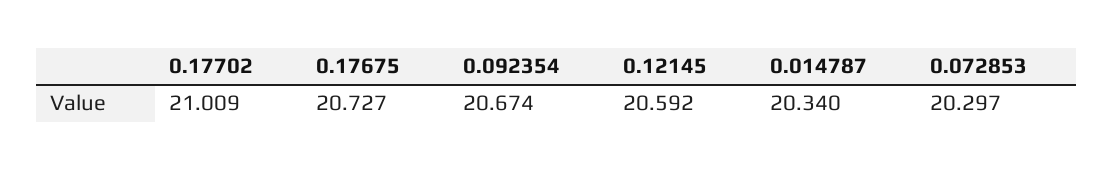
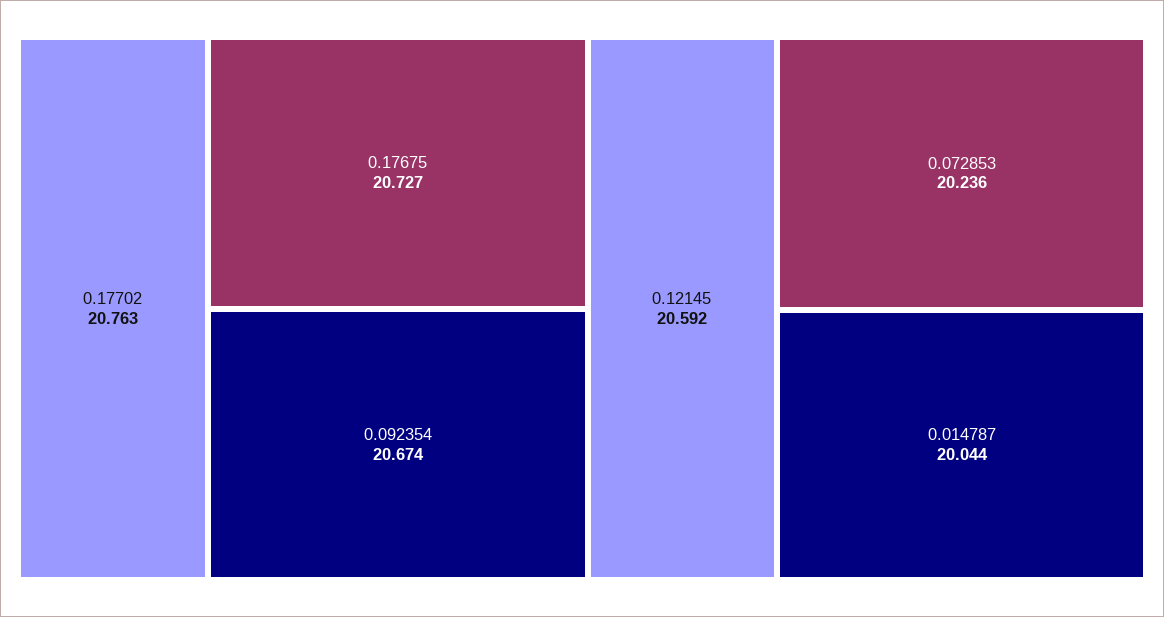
0.17702: 21.009 -> 20.763
0.014787: 20.34 -> 20.044
0.072853: 20.297 -> 20.236

